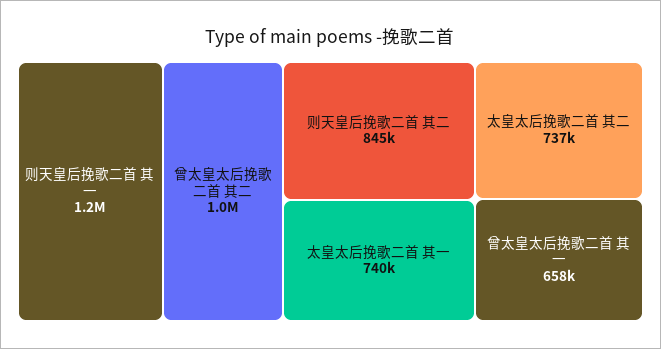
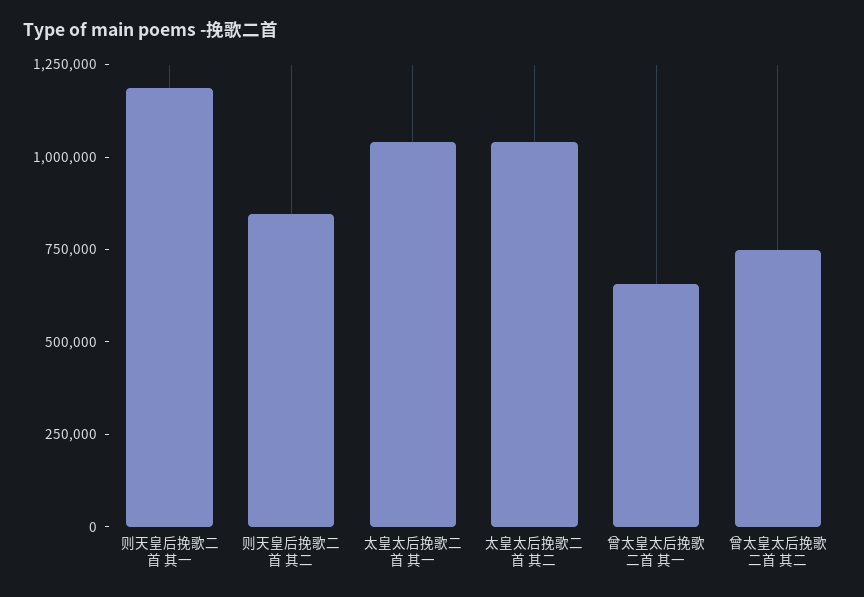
曾太皇太后挽歌二首 其二: 1000000 -> 750000
太皇太后挽歌二首 其一: 740000 -> 1050000
太皇太后挽歌二首 其二: 737000 -> 1050000

